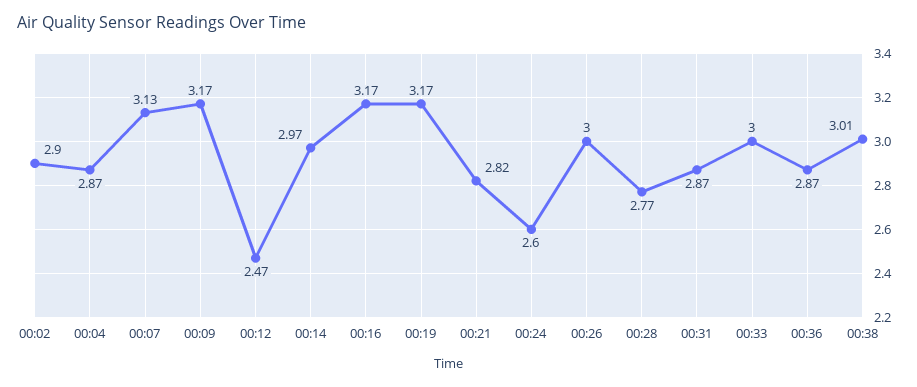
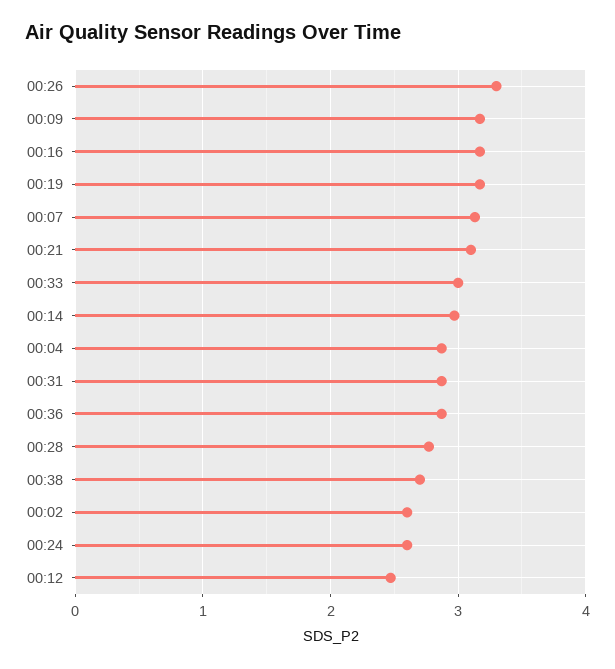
00:02: 2.9 -> 2.6
00:21: 2.82 -> 3.1
00:26: 3 -> 3.3
00:38: 3.01 -> 2.7

